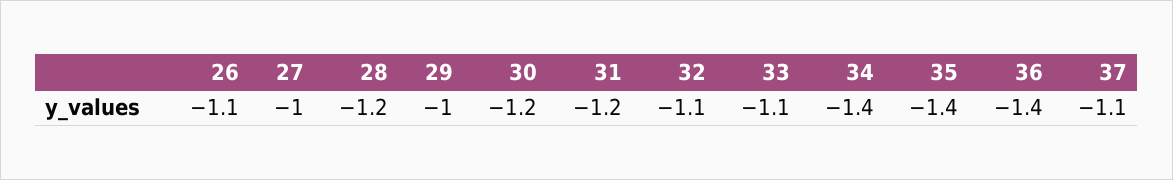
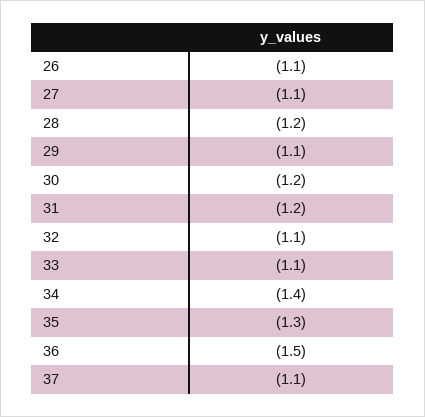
27: -1 -> -1.1
29: -1 -> -1.1
35: -1.4 -> -1.3
36: -1.4 -> -1.5

